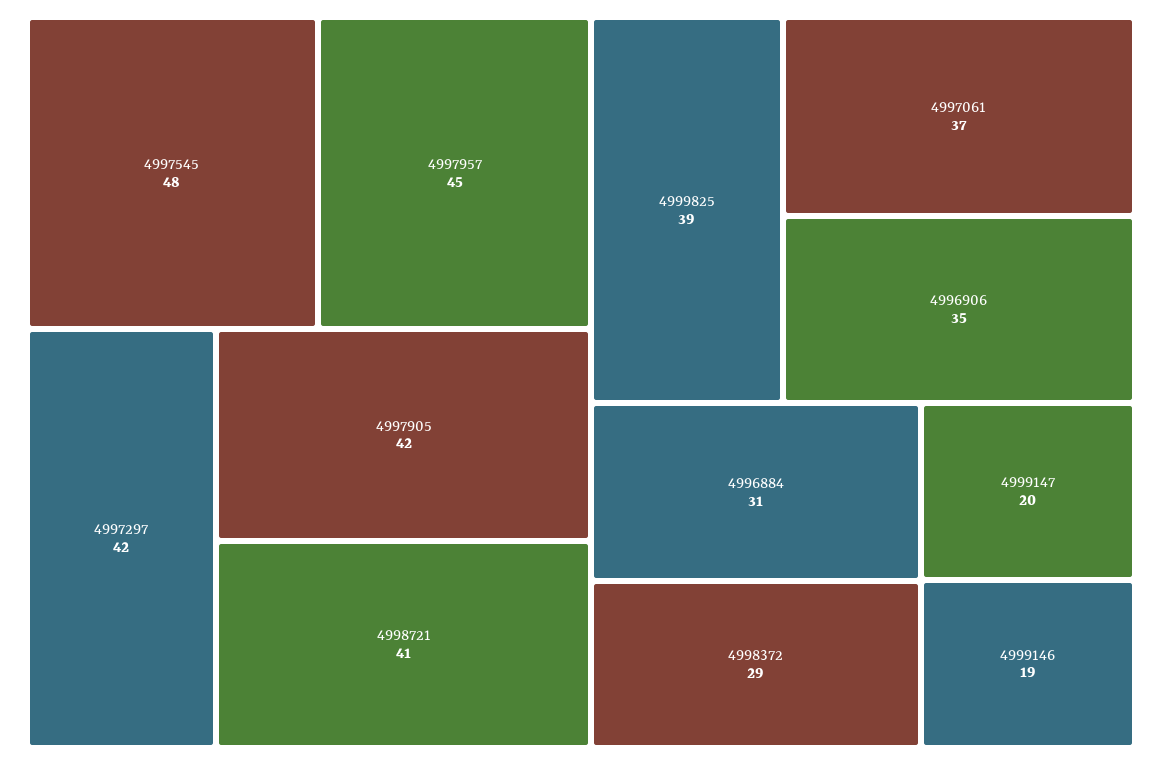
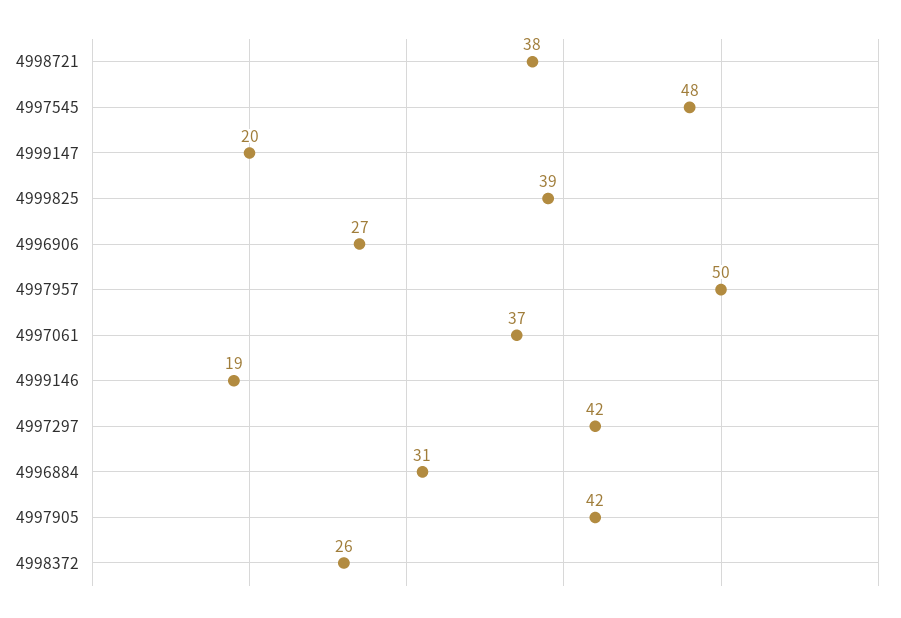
4997957: 45 -> 50
4998721: 41 -> 38
4996906: 35 -> 27
4998372: 29 -> 26

